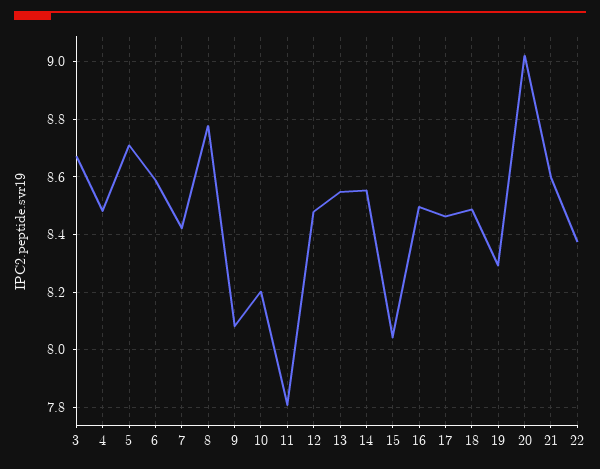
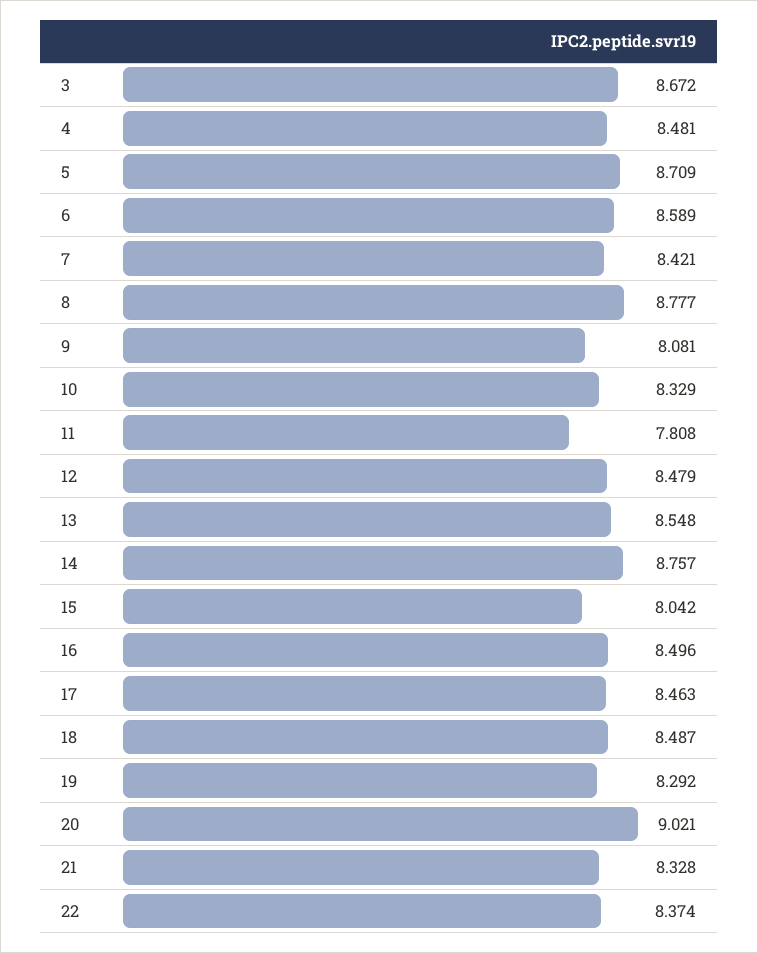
10: 8.2 -> 8.329
14: 8.55 -> 8.757
21: 8.6 -> 8.328

